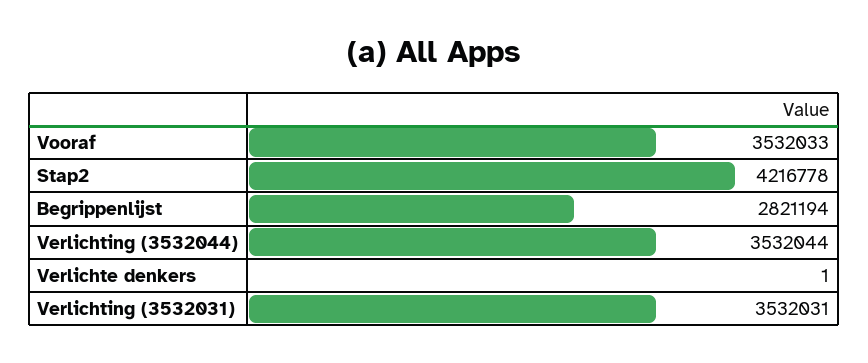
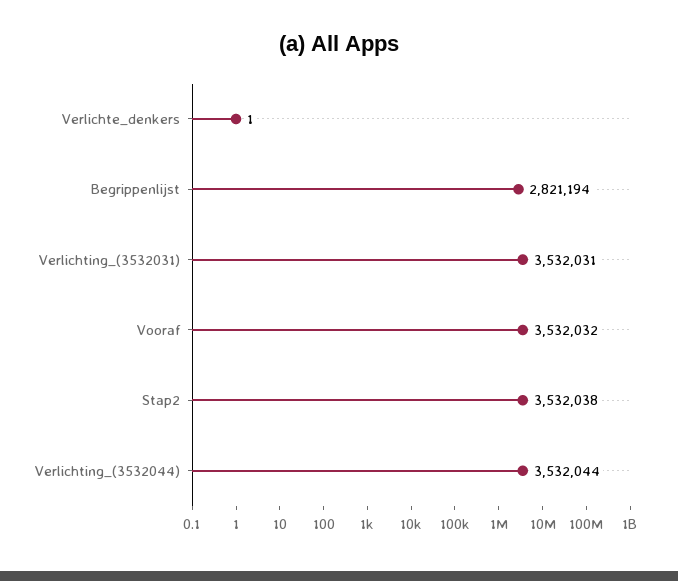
Vooraf: 3532033 -> 3532032
Stap2: 4216778 -> 3532038

